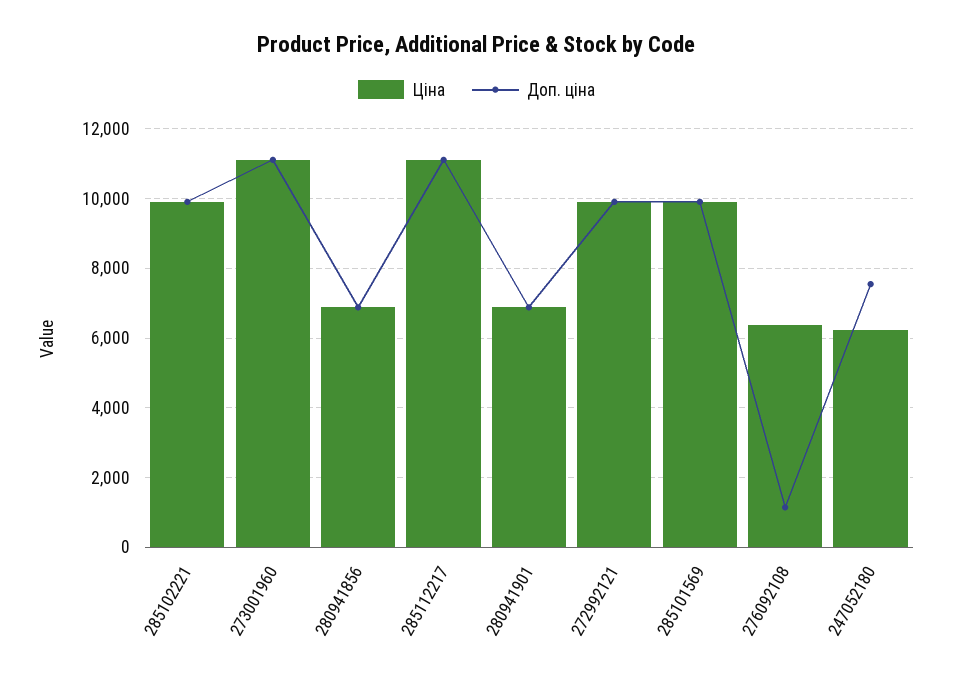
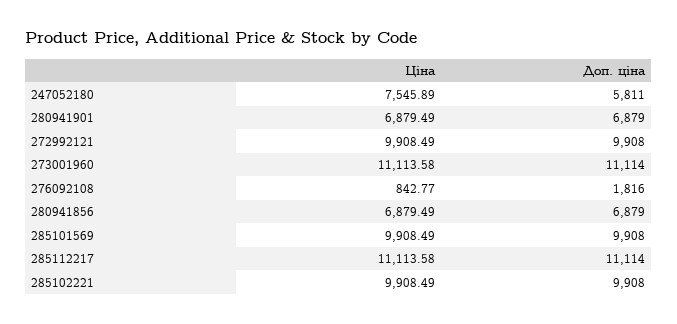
Ціна, 276092108: 6400 -> 842.77
Доп. ціна, 276092108: 1200 -> 1816
Ціна, 247052180: 6200 -> 7545.89
Доп. ціна, 247052180: 7600 -> 5811

